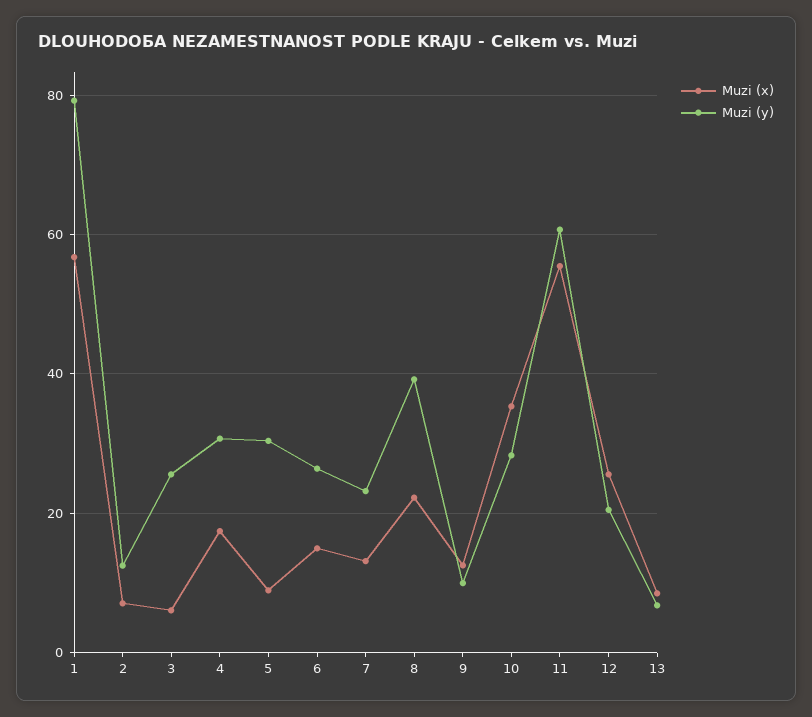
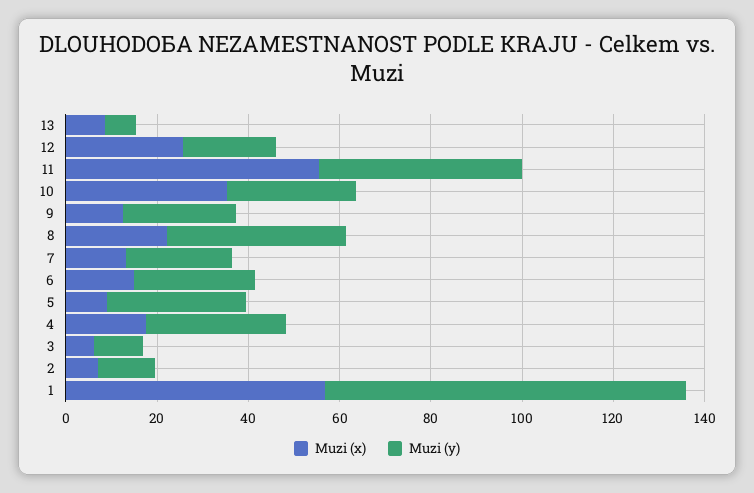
Muzi (y), 3: 26 -> 10
Muzi (y), 9: 10 -> 25
Muzi (y), 11: 60 -> 45

